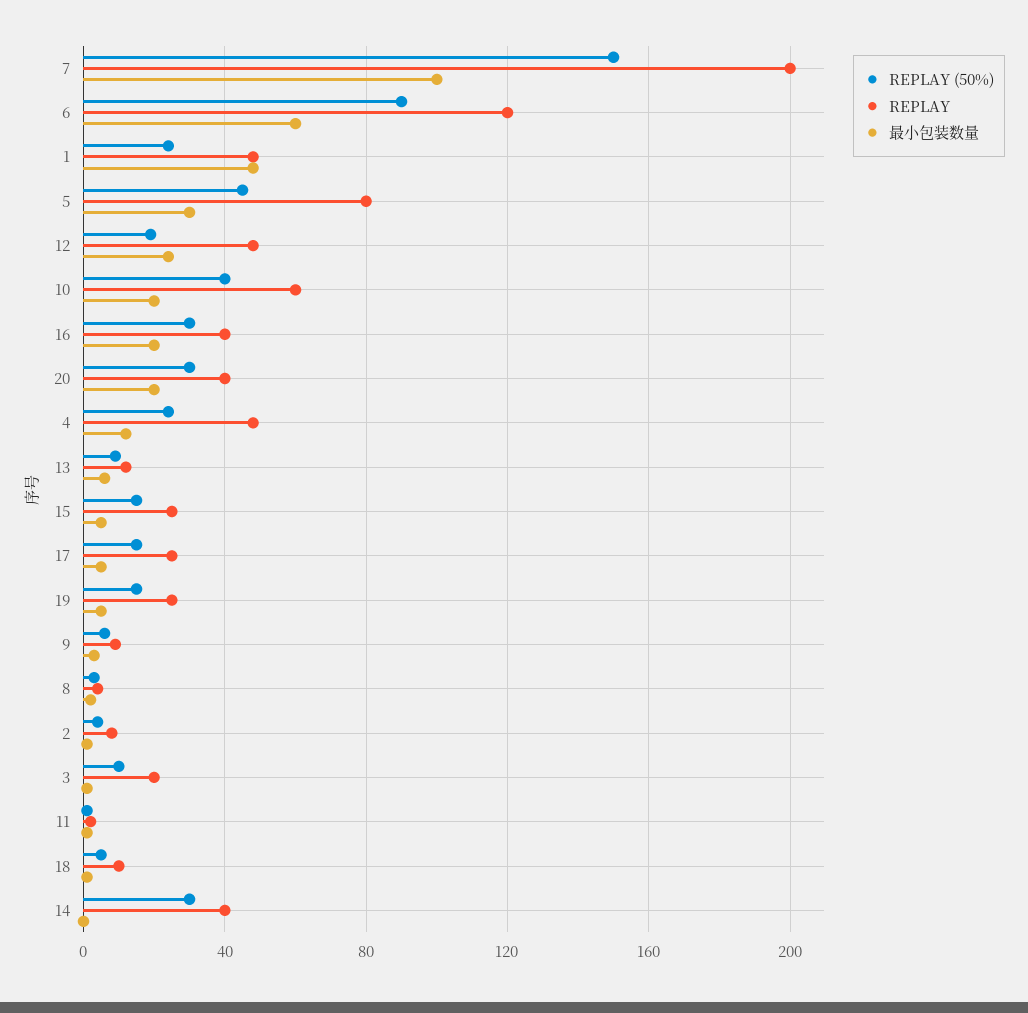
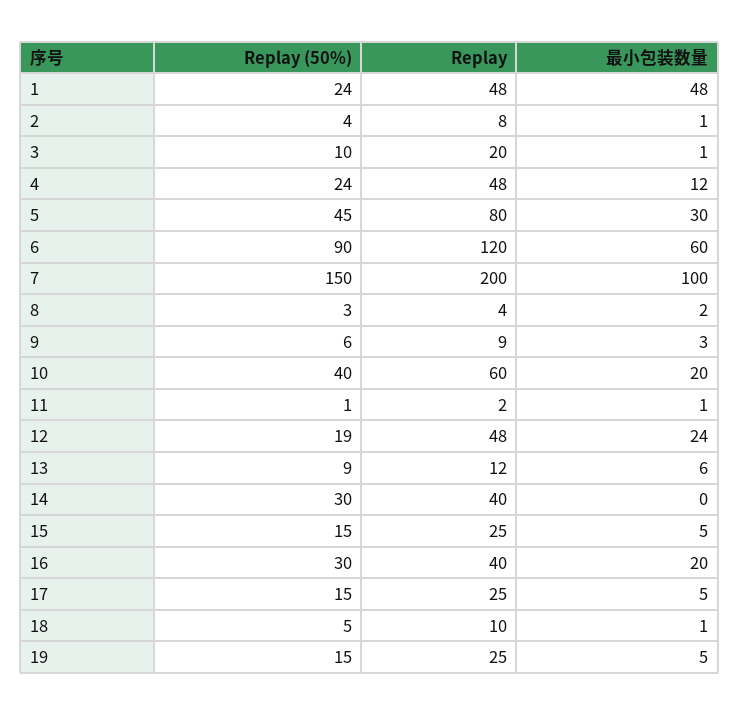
REPLAY (50%), 20: 30 -> none
REPLAY, 20: 40 -> none
最小包装数量, 20: 20 -> none

